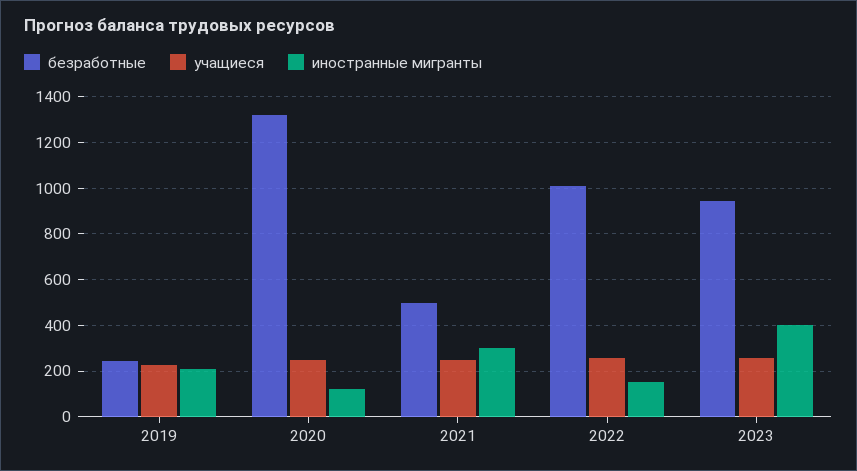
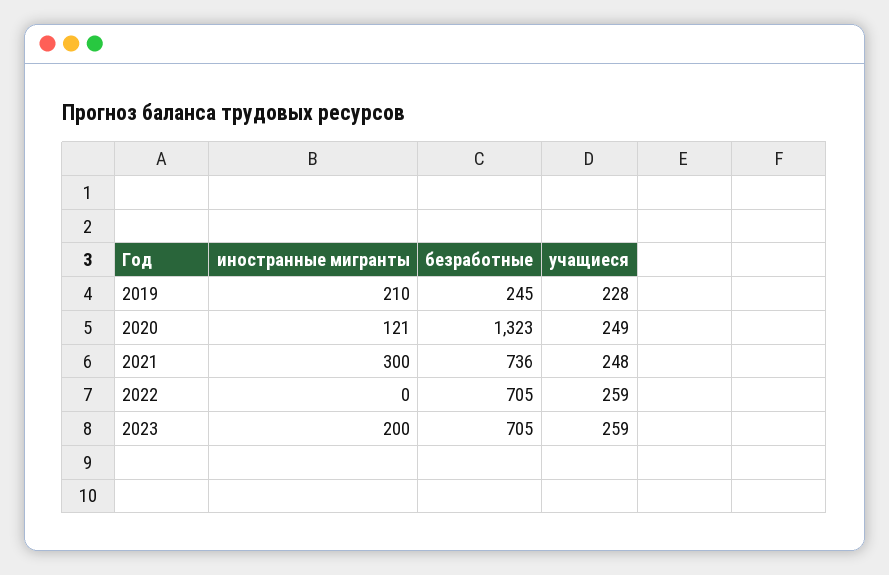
безработные, 2021: 500 -> 736
безработные, 2022: 1000 -> 705
иностранные мигранты, 2022: 150 -> 0
безработные, 2023: 950 -> 705
иностранные мигранты, 2023: 400 -> 200

